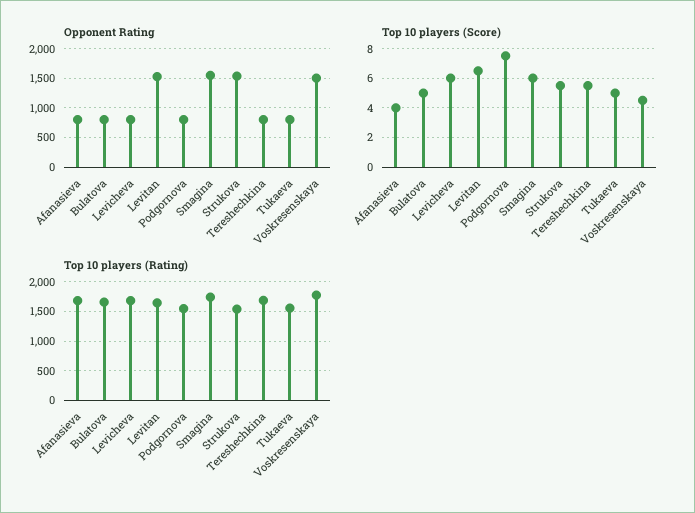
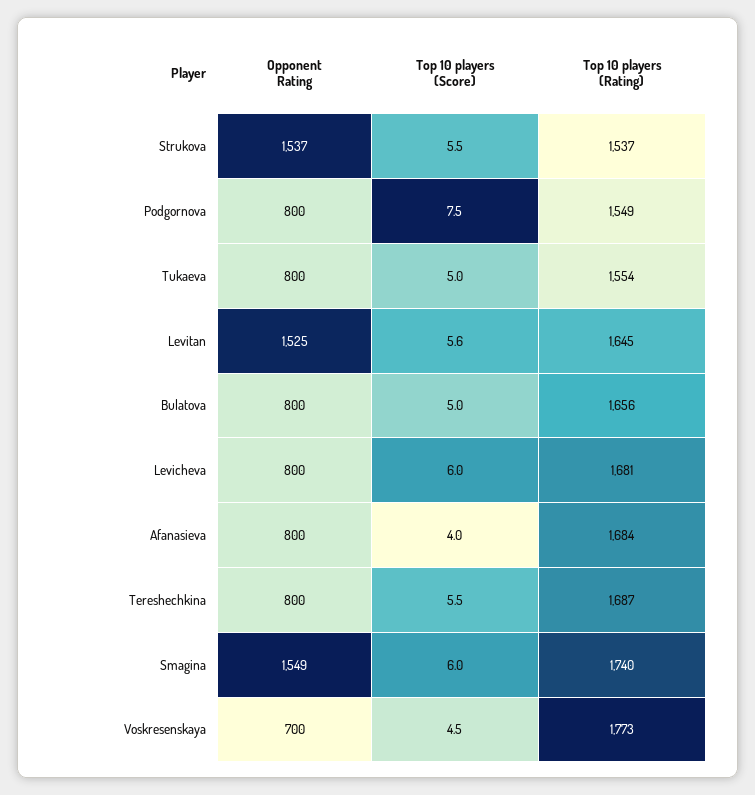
Opponent Rating, Voskresenskaya: 1500 -> 700
Top 10 players (Score), Levitan: 6.5 -> 5.6

